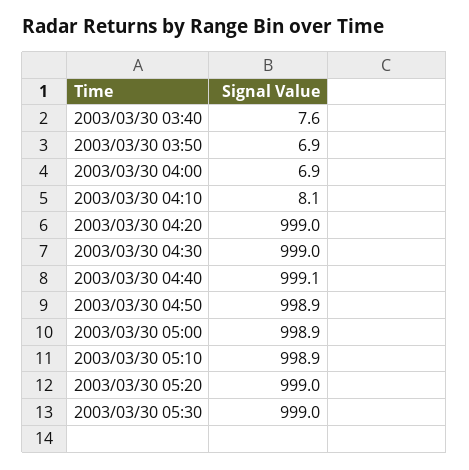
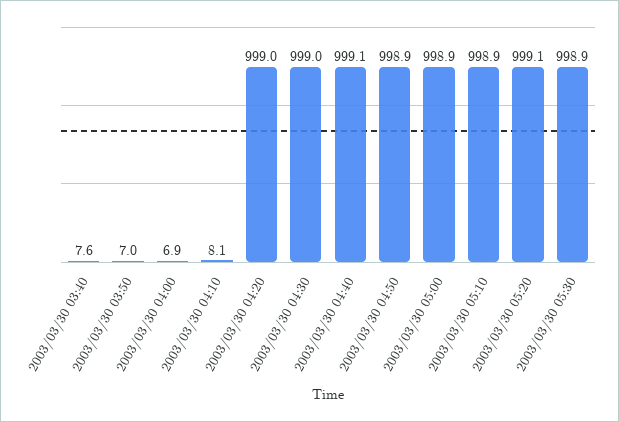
2003/03/30 03:50: 6.9 -> 7
2003/03/30 05:20: 999 -> 999.1
2003/03/30 05:30: 999 -> 998.9

